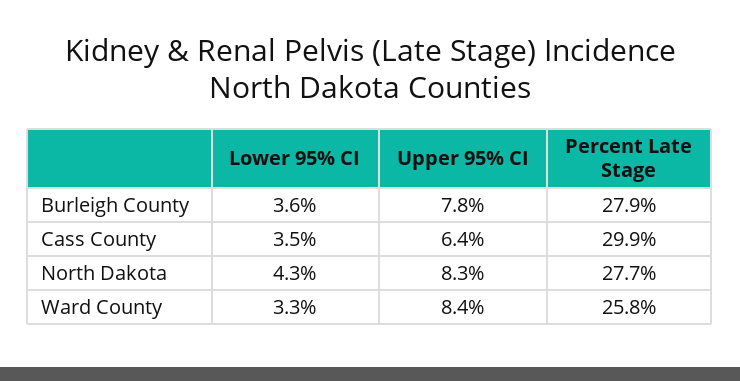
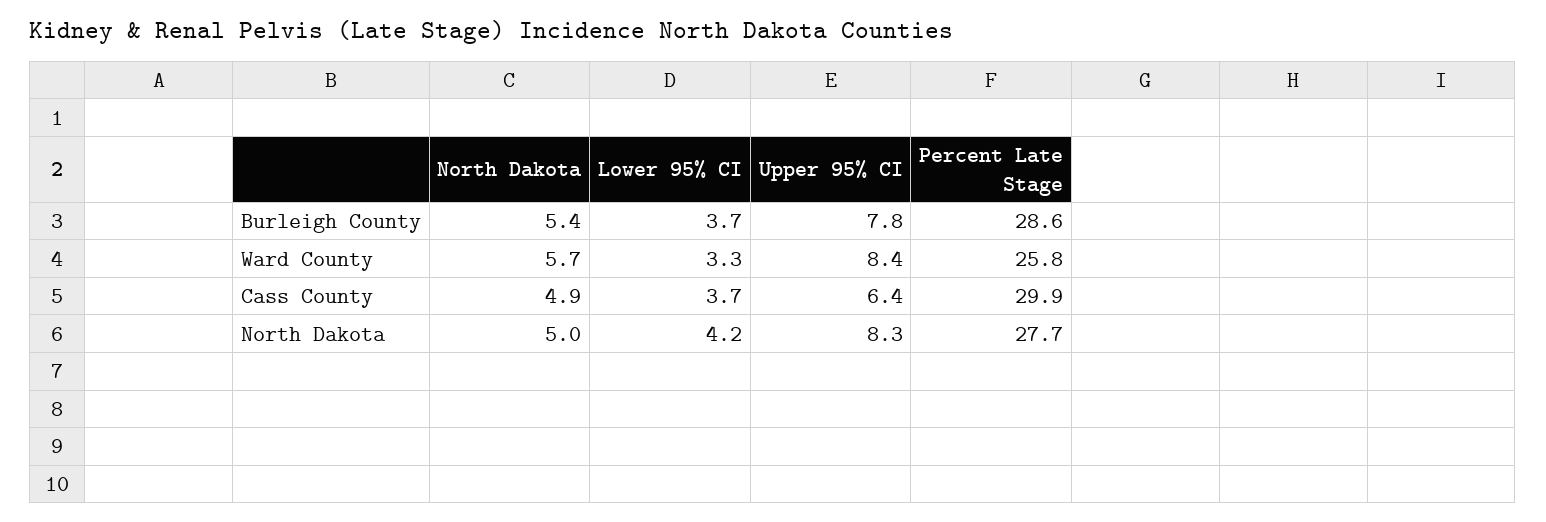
Lower 95% CI, Burleigh County: 3.6 -> 3.7
Percent Late Stage, Burleigh County: 27.9 -> 28.6
Lower 95% CI, Cass County: 3.5 -> 3.7
Lower 95% CI, North Dakota: 4.3 -> 4.2
North Dakota, Burleigh County: none -> 5.4
North Dakota, Ward County: none -> 5.7
North Dakota, Cass County: none -> 4.9
North Dakota, North Dakota: none -> 5

